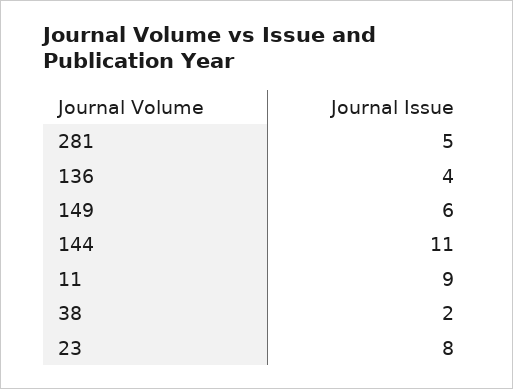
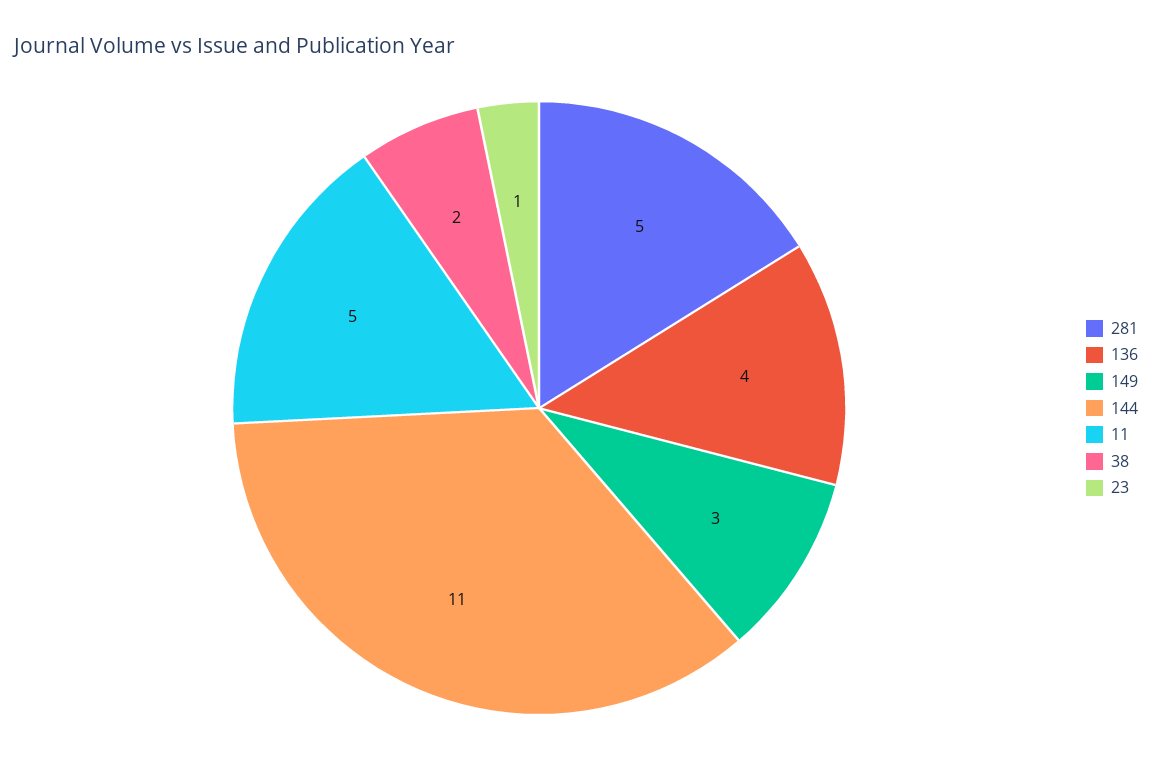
149: 6 -> 3
11: 9 -> 5
23: 8 -> 1

